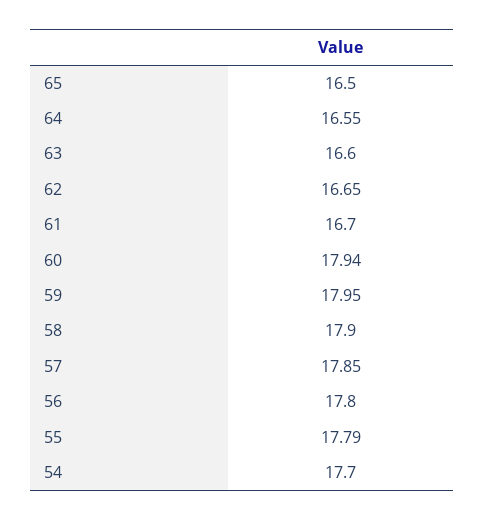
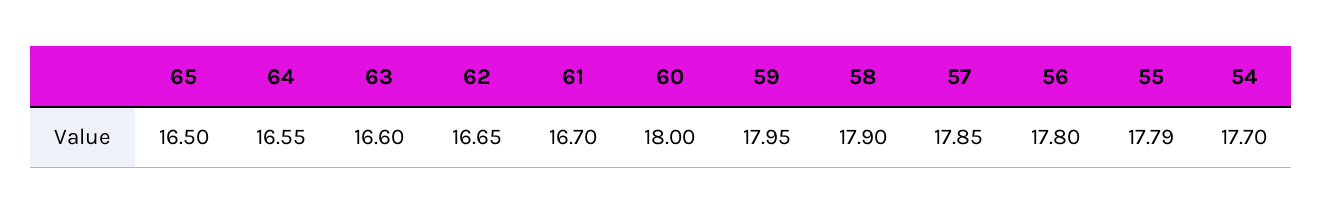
60: 17.94 -> 18

